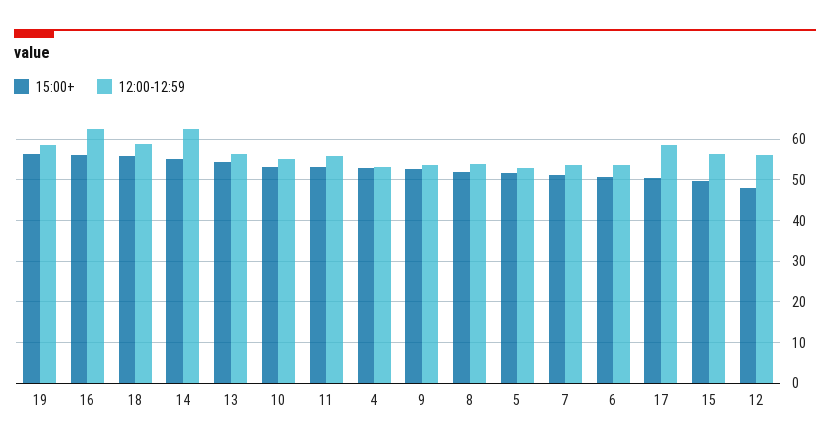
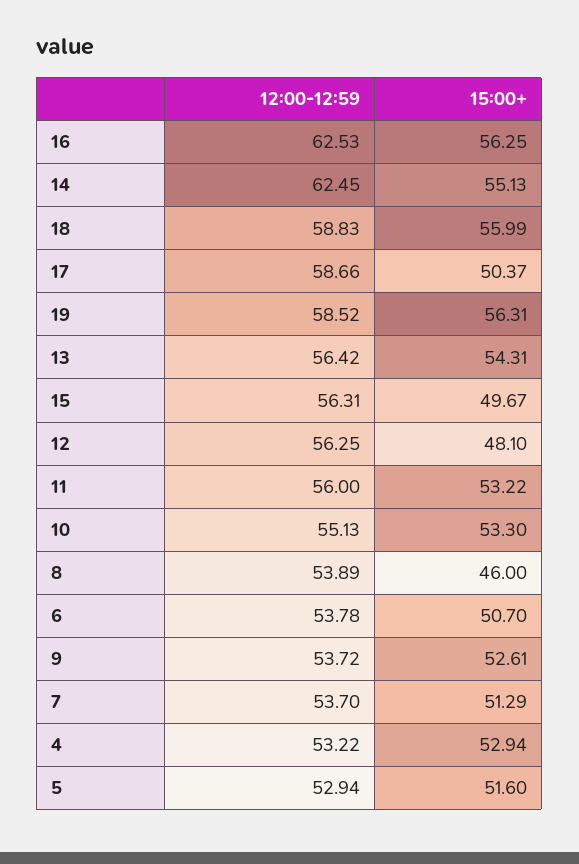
15:00+, 8: 52 -> 46

